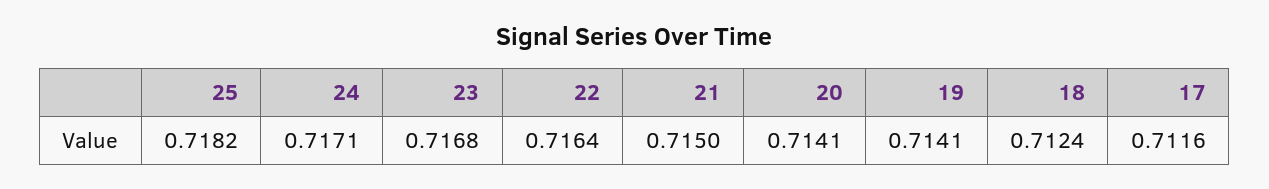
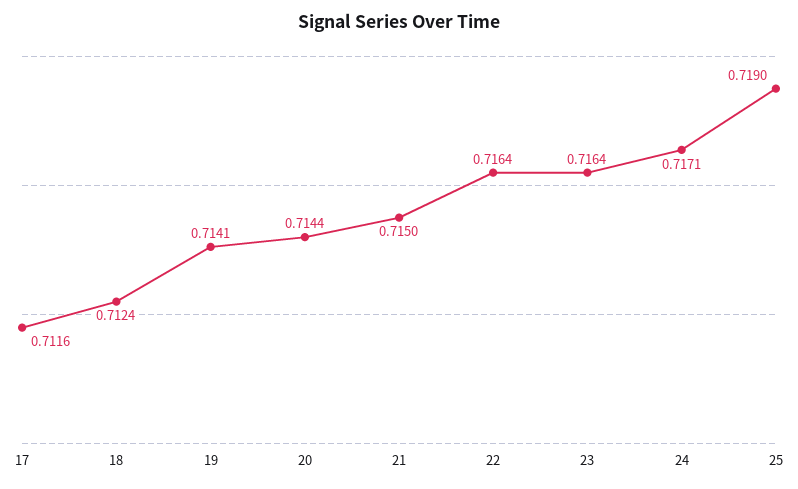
25: 0.7182 -> 0.719
23: 0.7168 -> 0.7164
20: 0.7141 -> 0.7144

